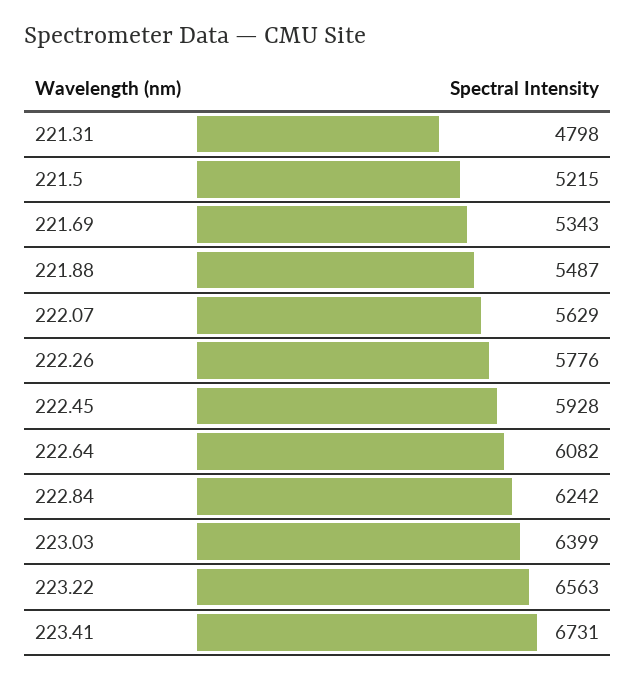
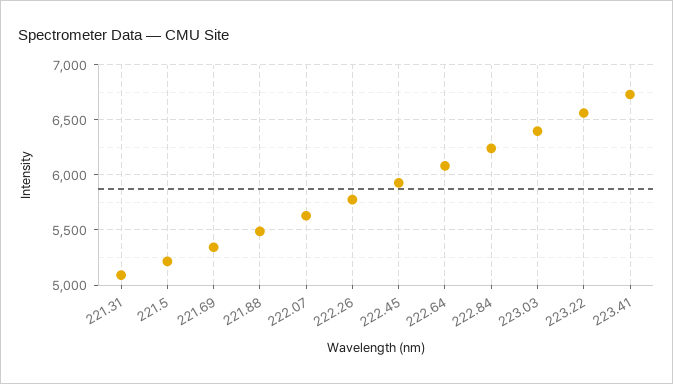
221.31: 4798 -> 5100

